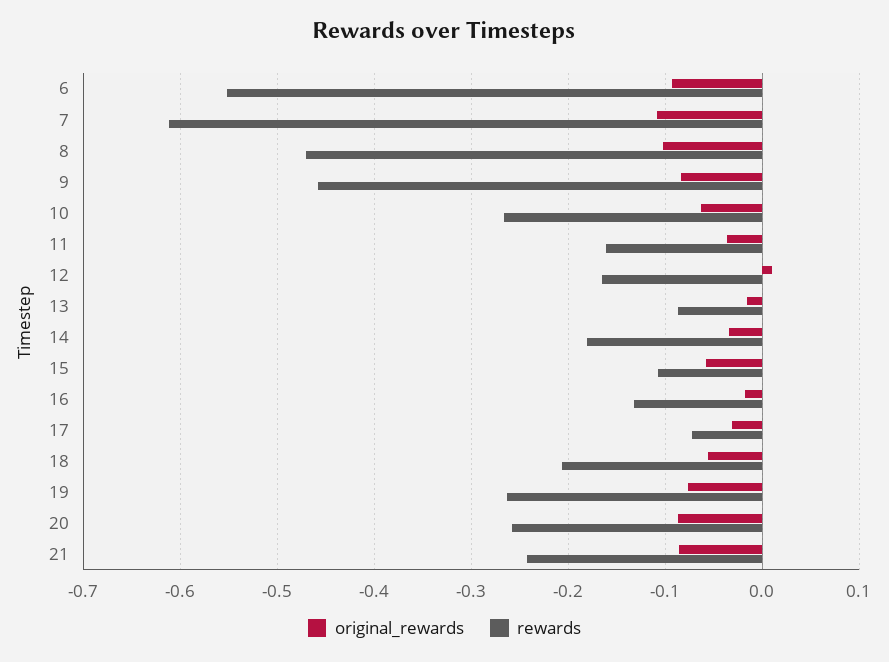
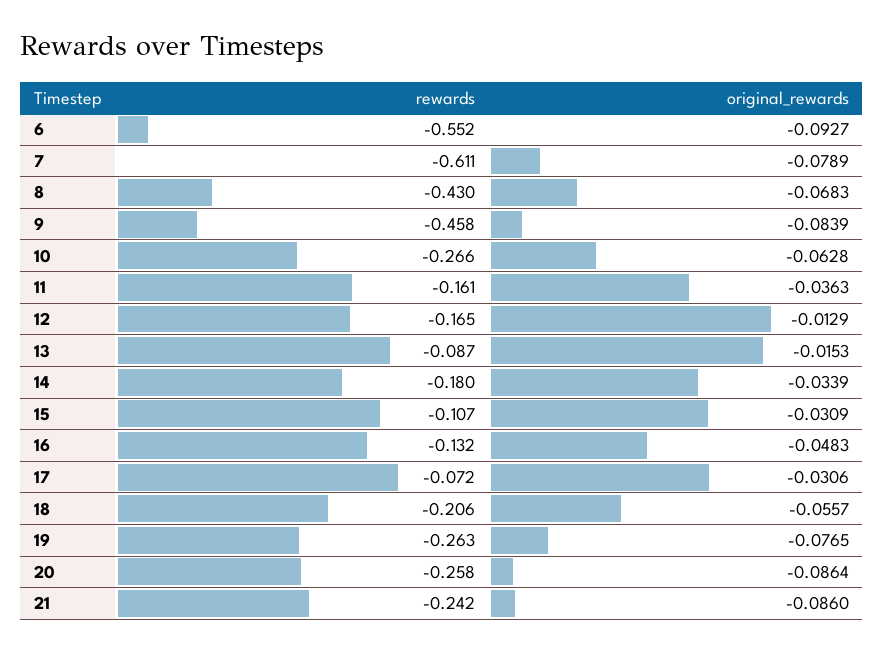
original_rewards, 7: -0.11 -> -0.0789
original_rewards, 8: -0.1 -> -0.0683
rewards, 8: -0.47 -> -0.43
original_rewards, 12: 0.01 -> -0.0129
original_rewards, 15: -0.06 -> -0.0309
original_rewards, 16: -0.02 -> -0.0483

